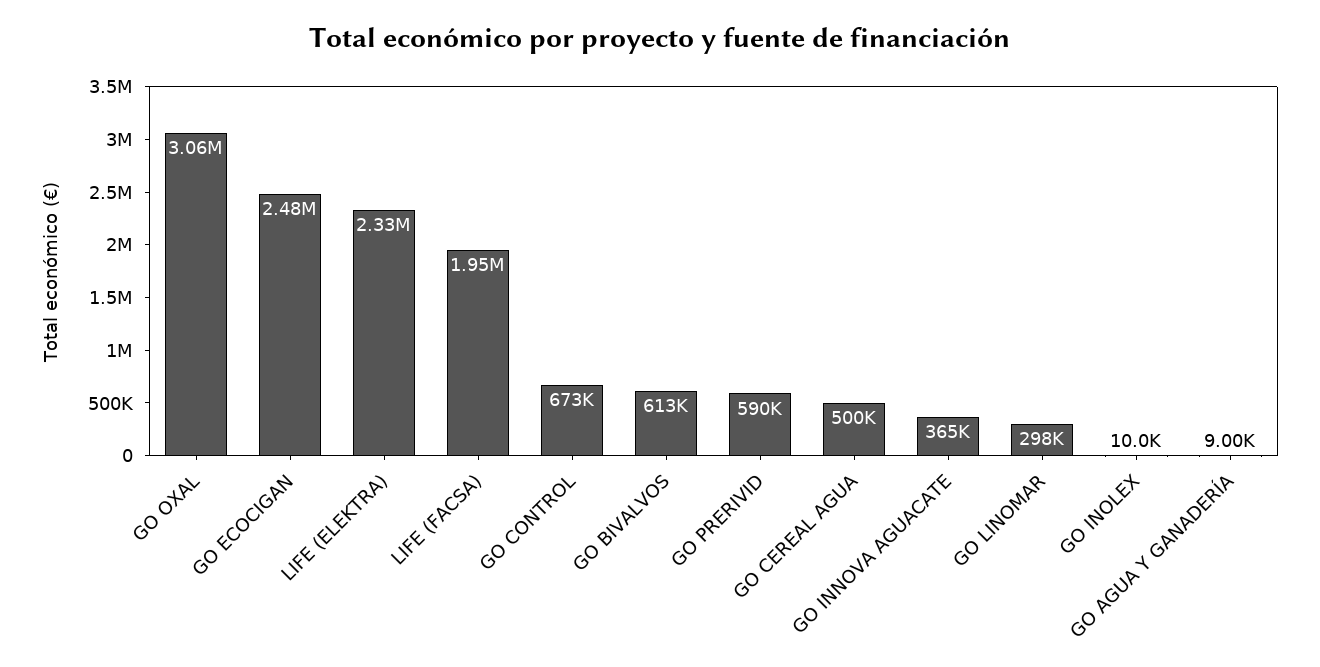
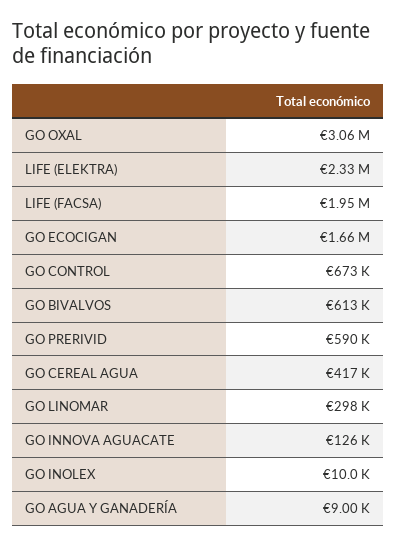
GO ECOCIGAN: 2480000 -> 1660000
GO CEREAL AGUA: 500000 -> 417000
GO INNOVA AGUACATE: 365000 -> 126000

